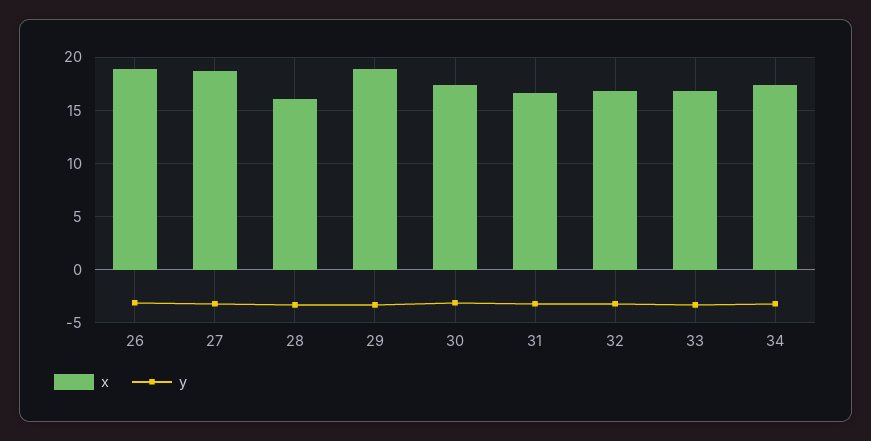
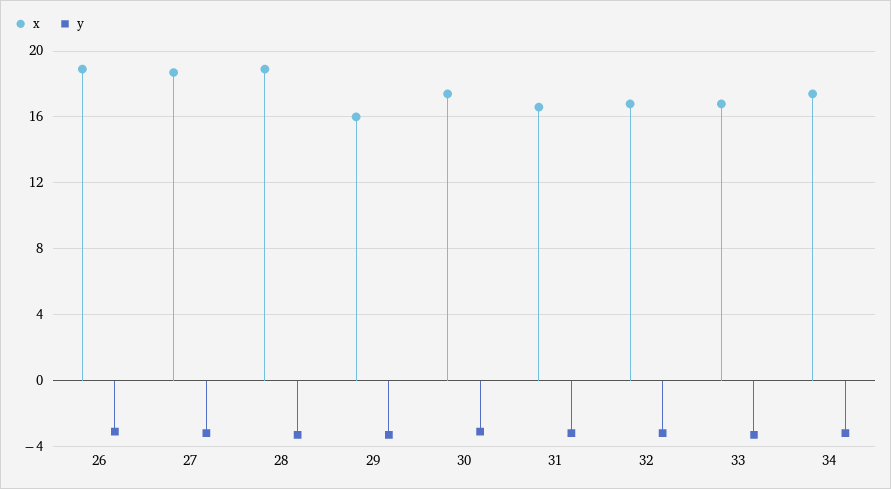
x, 28: 16 -> 19
x, 29: 19 -> 16

